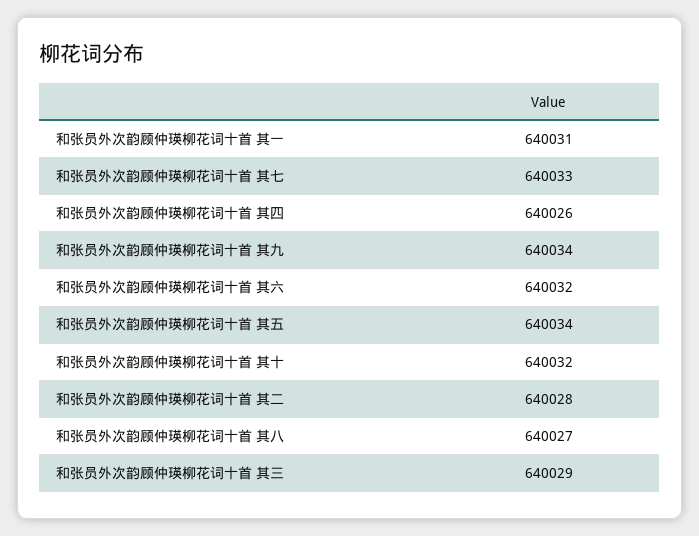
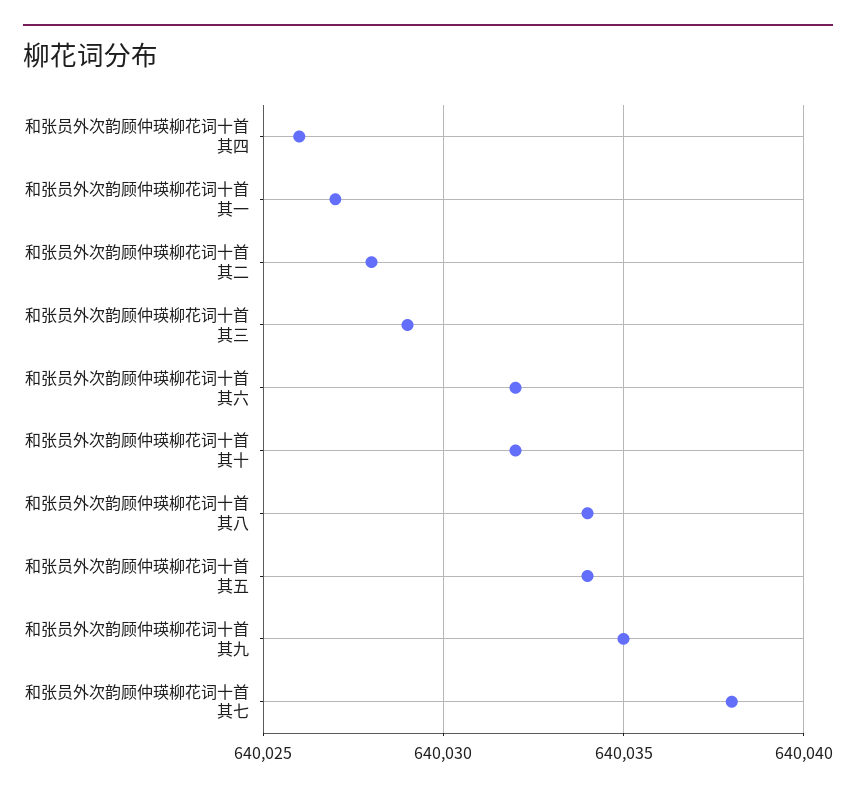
和张员外次韵顾仲瑛柳花词十首 其一: 640031 -> 640027
和张员外次韵顾仲瑛柳花词十首 其七: 640033 -> 640038
和张员外次韵顾仲瑛柳花词十首 其九: 640034 -> 640035
和张员外次韵顾仲瑛柳花词十首 其八: 640027 -> 640034

